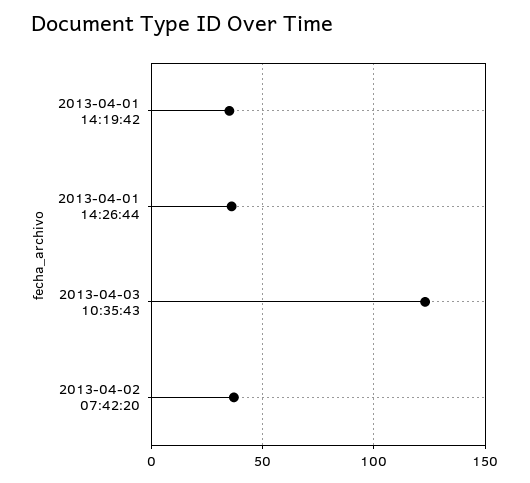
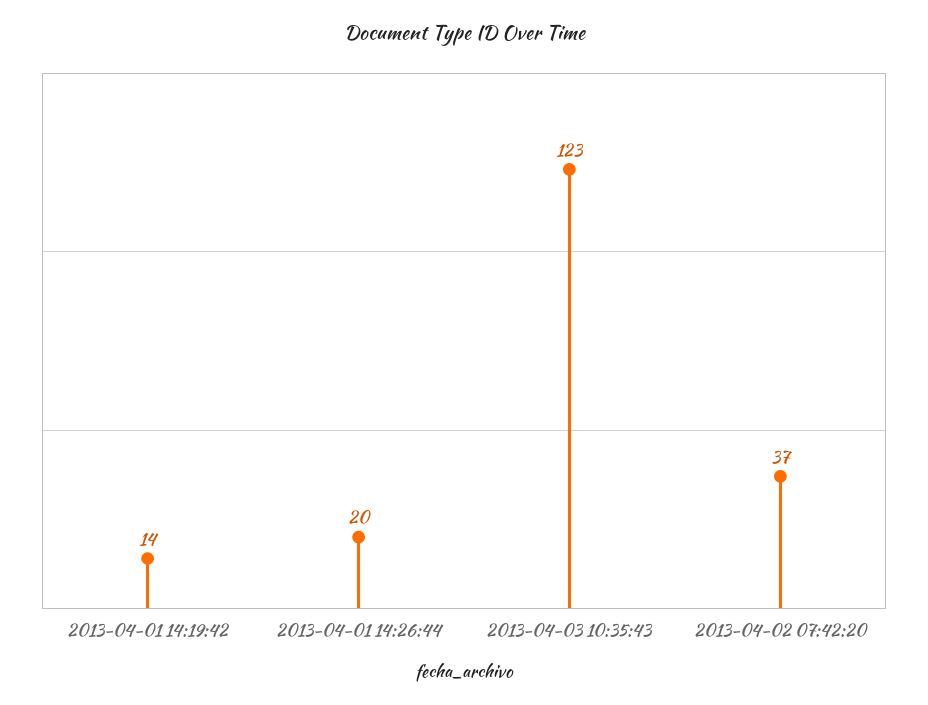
2013-04-01 14:19:42: 35 -> 14
2013-04-01 14:26:44: 35 -> 20

